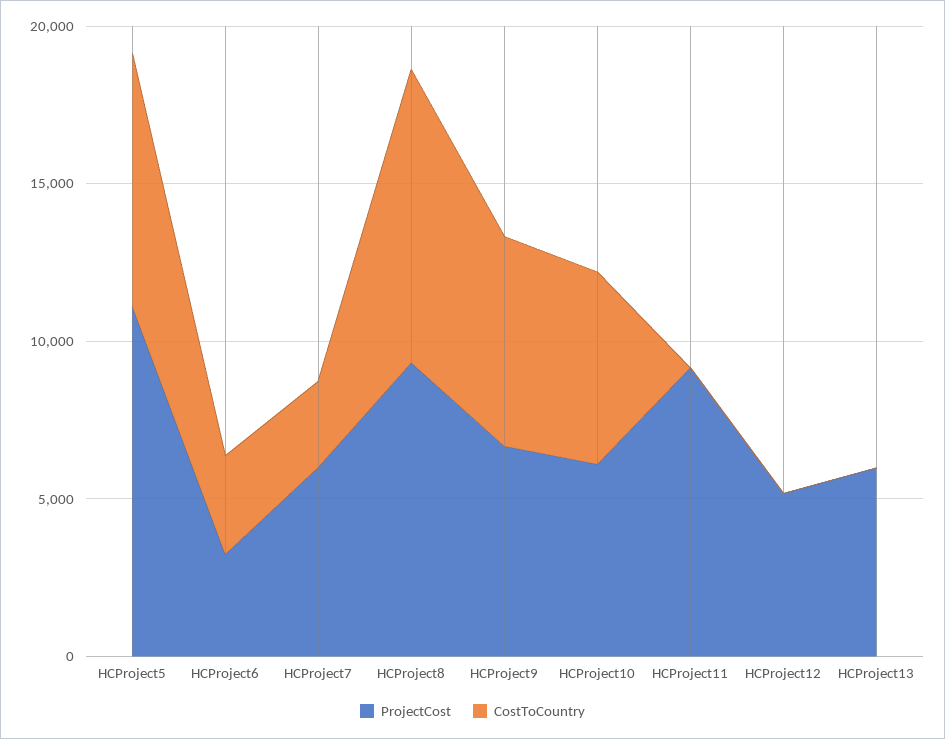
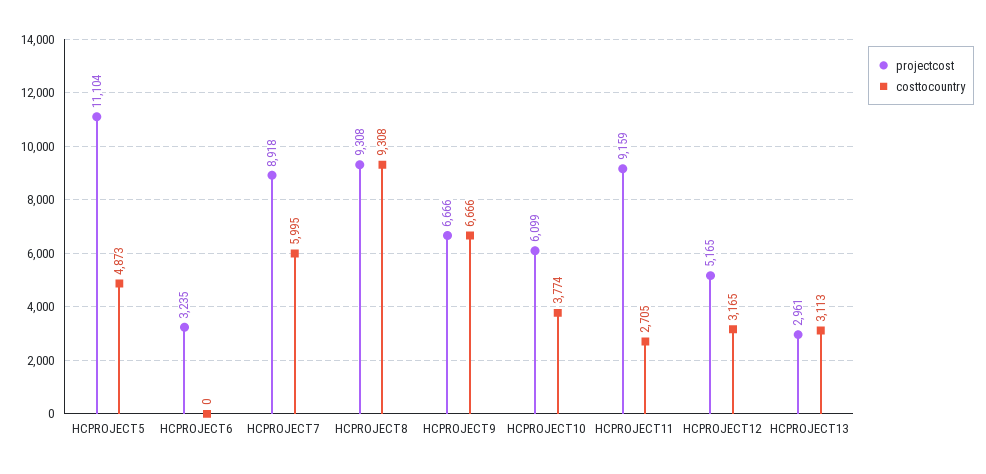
CostToCountry, HCProject5: 8000 -> 4873
CostToCountry, HCProject6: 3000 -> 0
ProjectCost, HCProject7: 6000 -> 8918
CostToCountry, HCProject7: 3000 -> 5995
CostToCountry, HCProject10: 6000 -> 3774
CostToCountry, HCProject11: 0 -> 2705
CostToCountry, HCProject12: 0 -> 3165
ProjectCost, HCProject13: 6000 -> 2961
CostToCountry, HCProject13: 0 -> 3113

